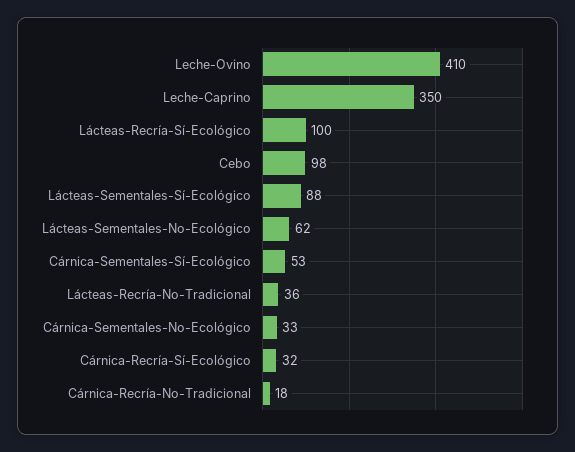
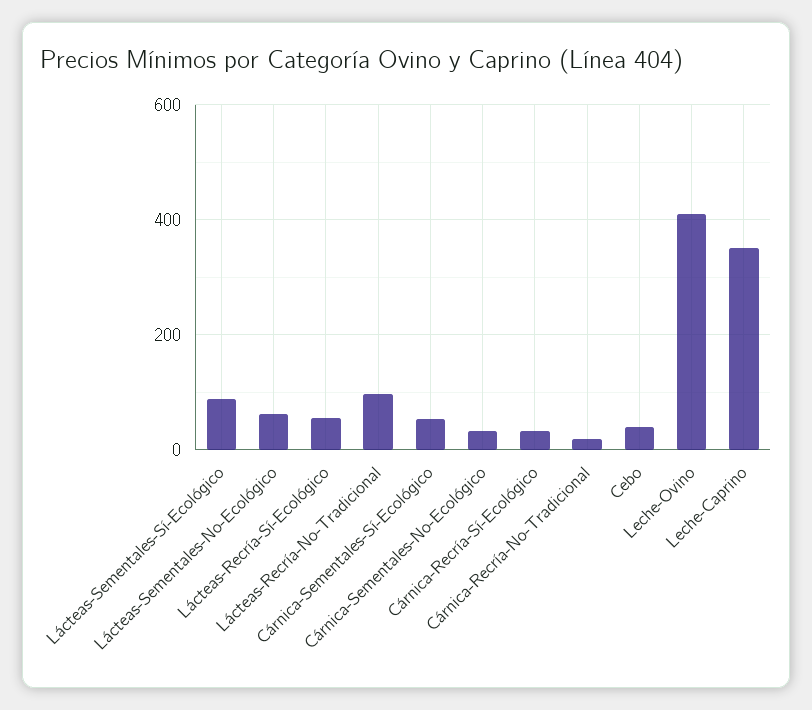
Lácteas-Recría-Sí-Ecológico: 100 -> 60
Cebo: 98 -> 40
Lácteas-Recría-No-Tradicional: 36 -> 100

